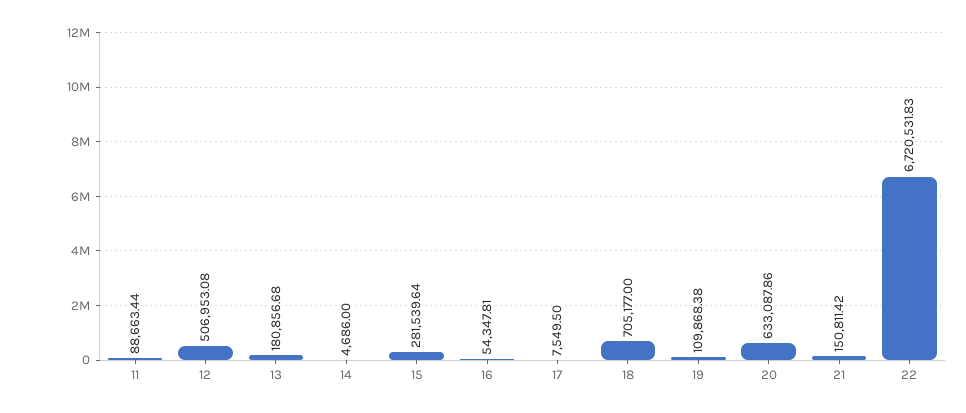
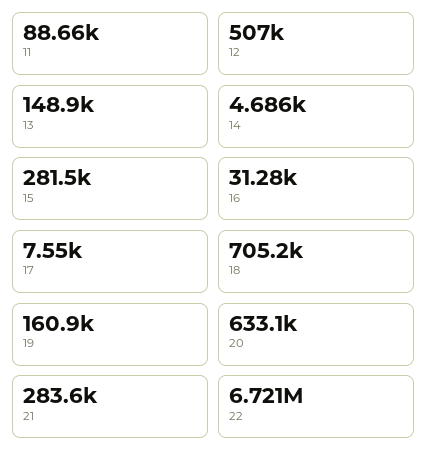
13: 180856.68 -> 148900
16: 54347.81 -> 31280
19: 109868.38 -> 160900
21: 150811.42 -> 283600

